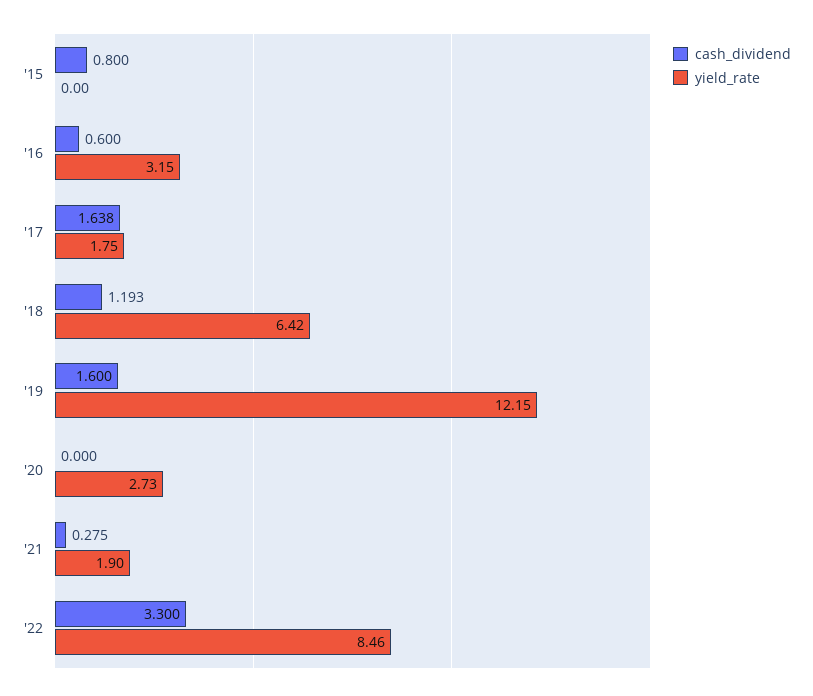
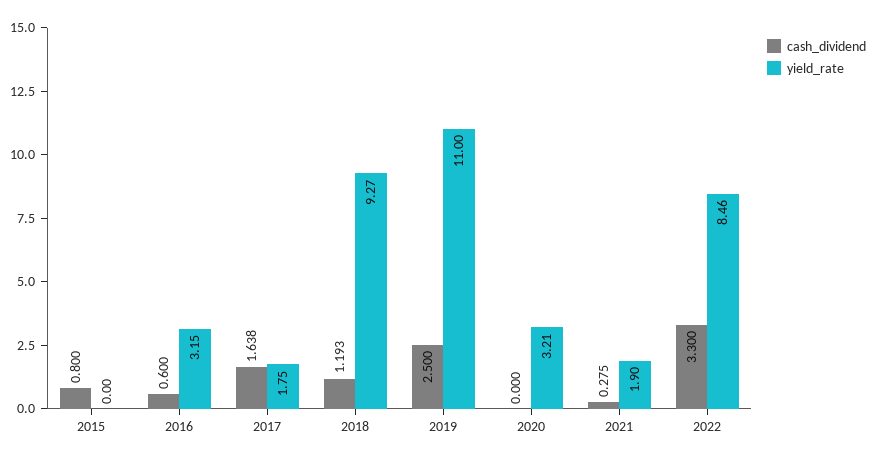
yield_rate, '18: 6.42 -> 9.27
cash_dividend, '19: 1.6 -> 2.5
yield_rate, '19: 12.15 -> 11
yield_rate, '20: 2.73 -> 3.21

